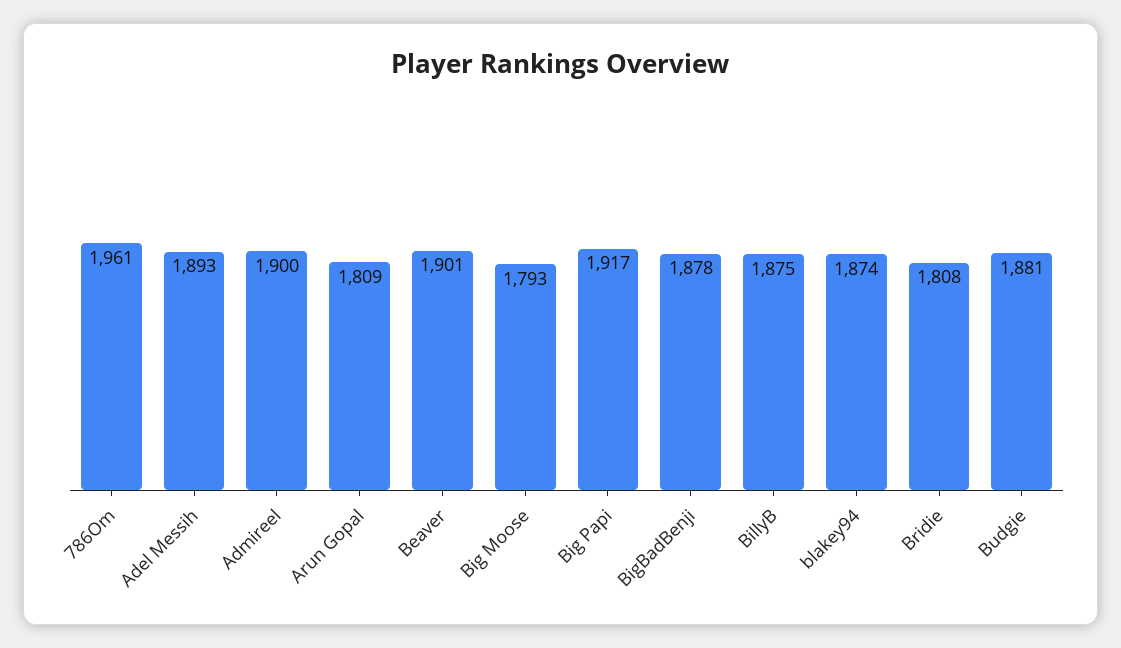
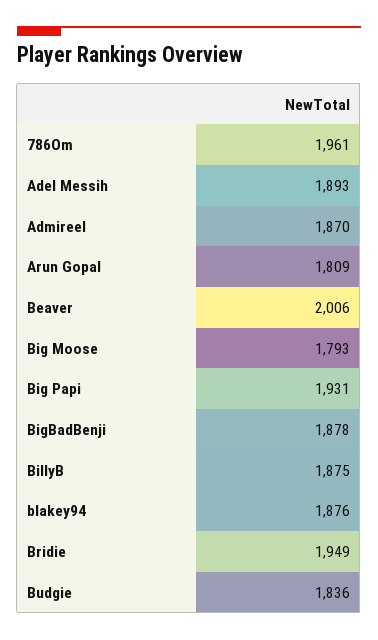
Admireel: 1900 -> 1870
Beaver: 1901 -> 2006
Big Papi: 1917 -> 1931
blakey94: 1874 -> 1876
Bridie: 1808 -> 1949
Budgie: 1881 -> 1836

